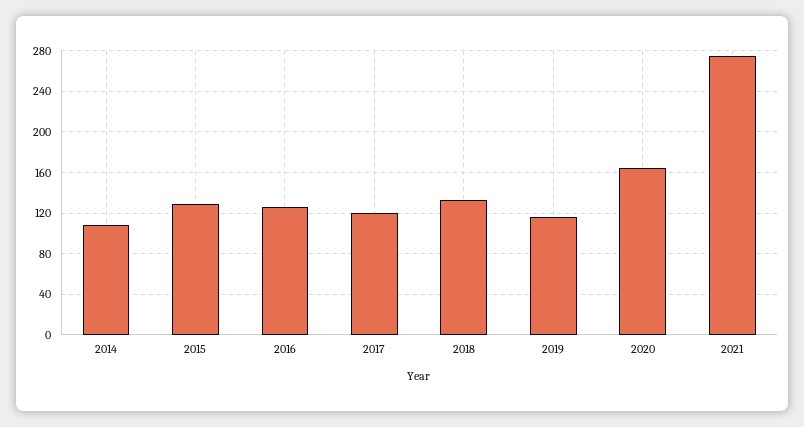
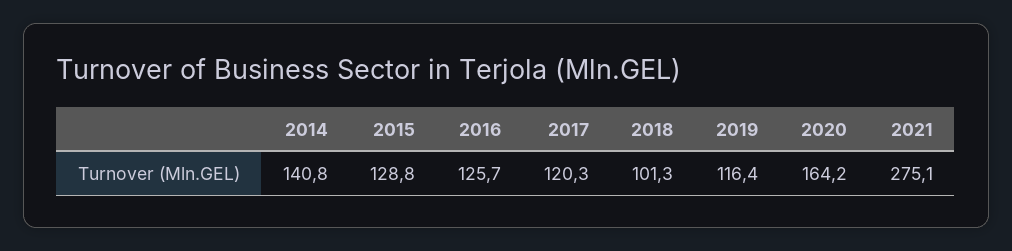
2014: 110 -> 140.8
2018: 130 -> 101.3

